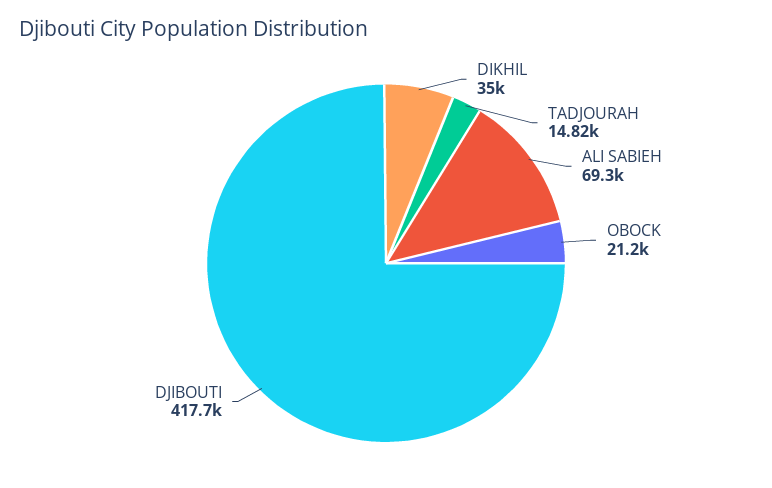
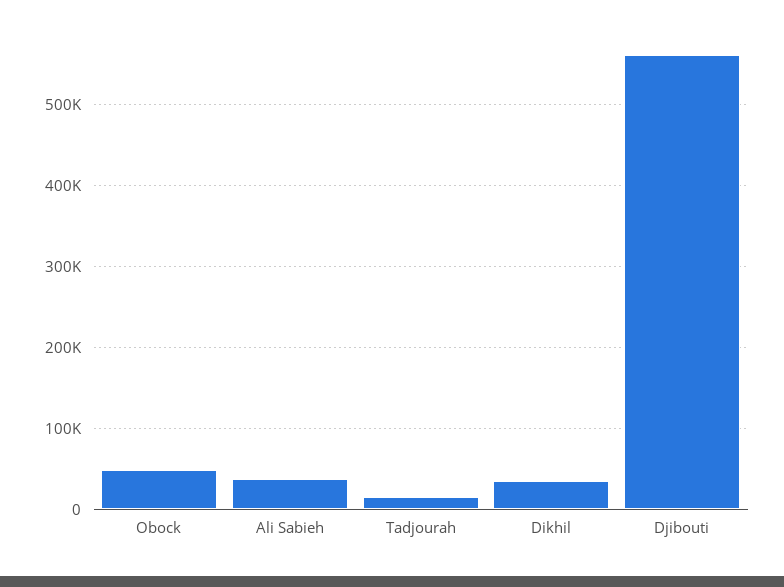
ALI SABIEH: 69300 -> 40000
OBOCK: 21200 -> 50000
DJIBOUTI: 417700 -> 560000

